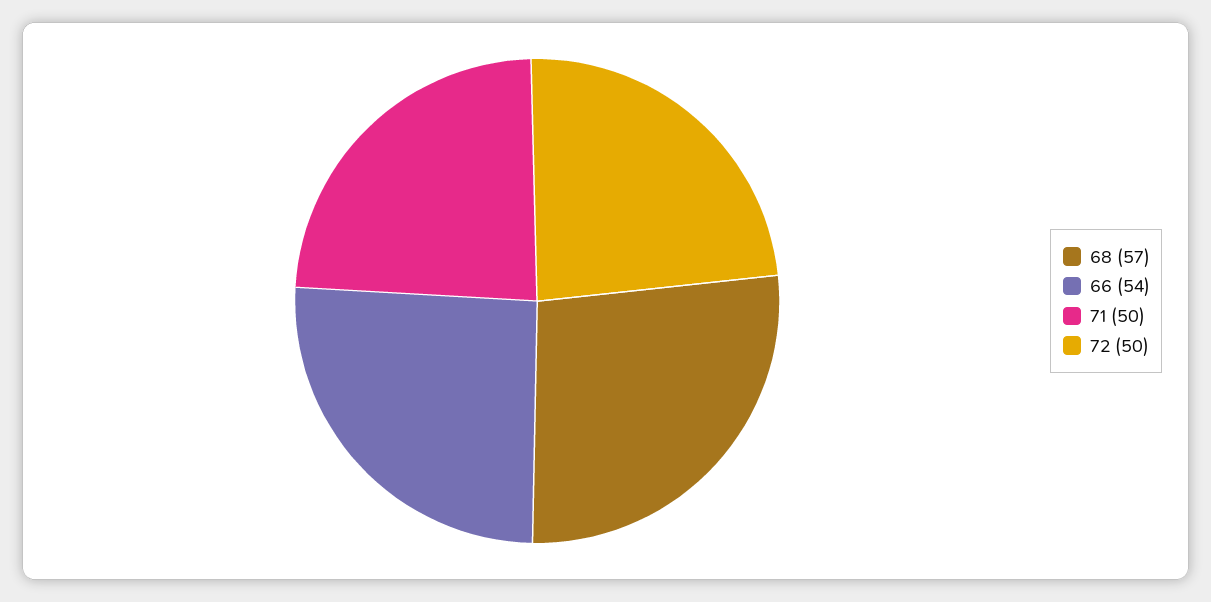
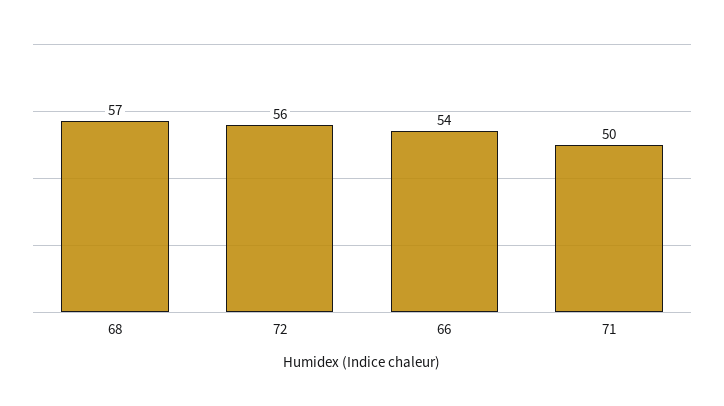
72: 50 -> 56

